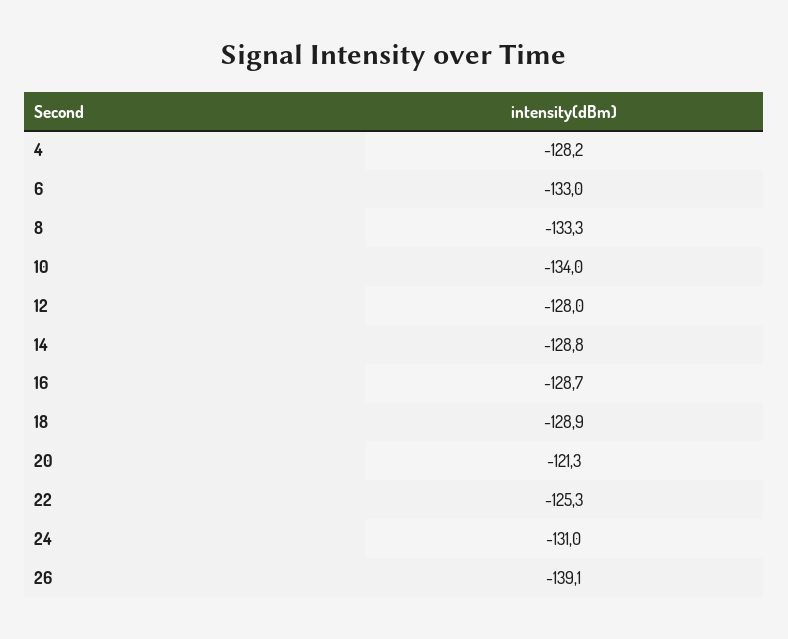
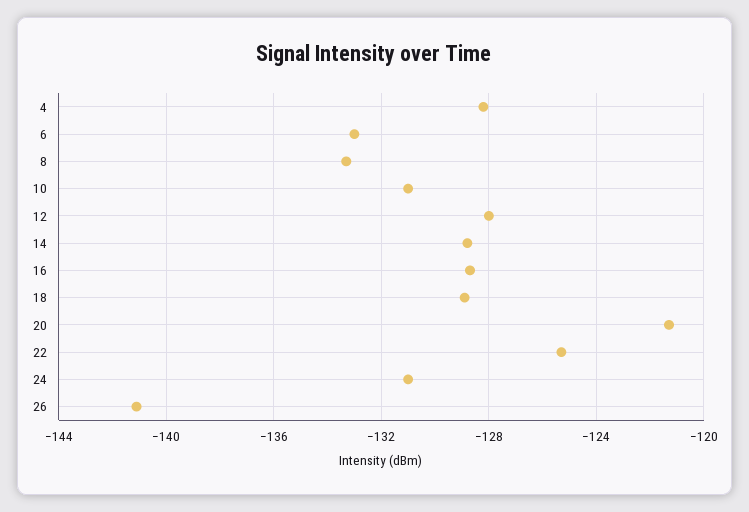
10: -134 -> -131
26: -139.1 -> -141

